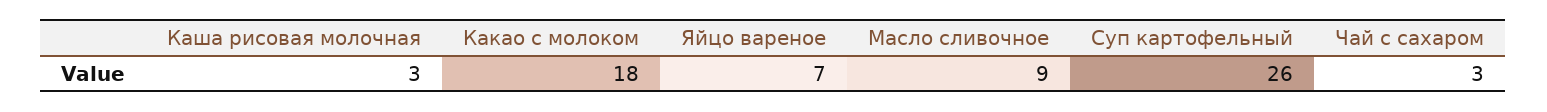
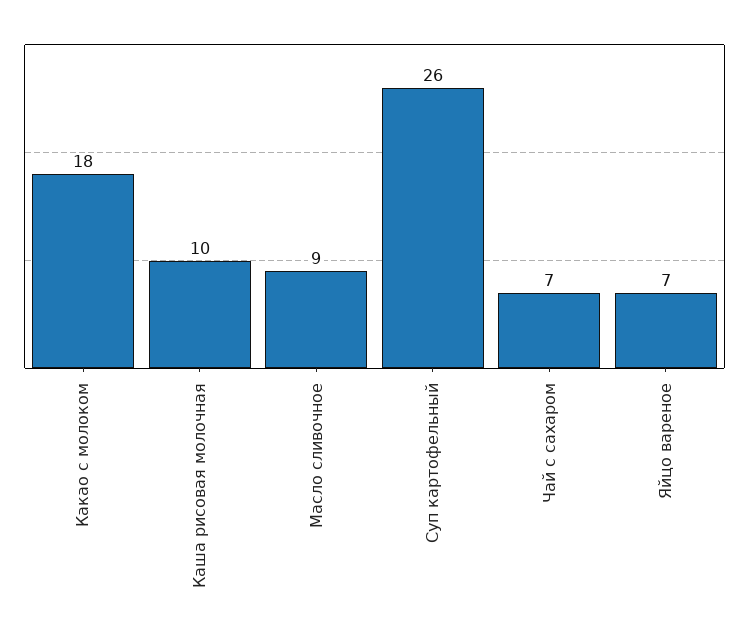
Каша рисовая молочная: 3 -> 10
Чай с сахаром: 3 -> 7

